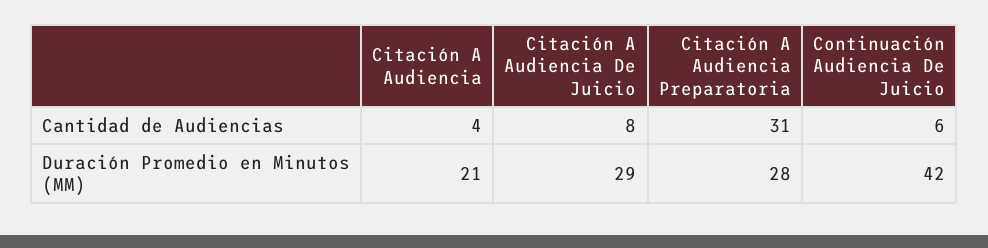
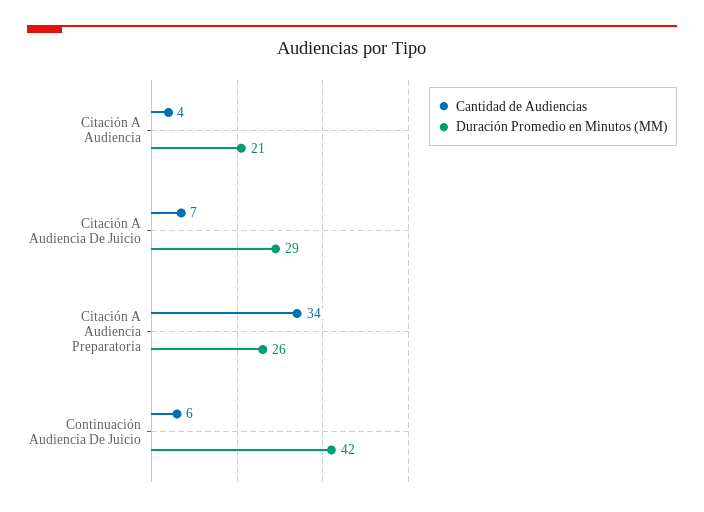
Cantidad de Audiencias, Citación A Audiencia De Juicio: 8 -> 7
Cantidad de Audiencias, Citación A Audiencia Preparatoria: 31 -> 34
Duración Promedio en Minutos (MM), Citación A Audiencia Preparatoria: 28 -> 26

